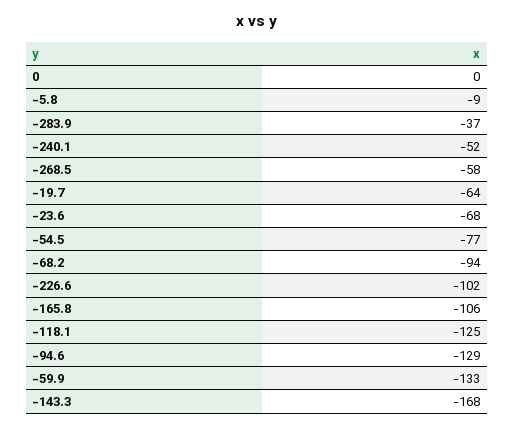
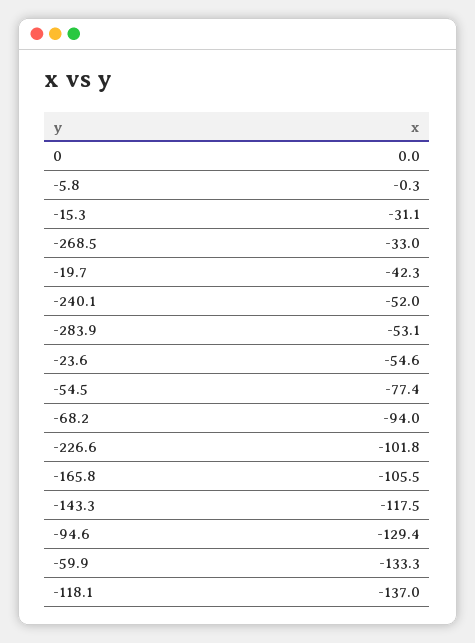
-5.8: -9 -> -0.3
-283.9: -37 -> -53.1
-268.5: -58 -> -33
-19.7: -64 -> -42.3
-23.6: -68 -> -54.6
-118.1: -125 -> -137
-143.3: -168 -> -117.5
-15.3: none -> -31.1

